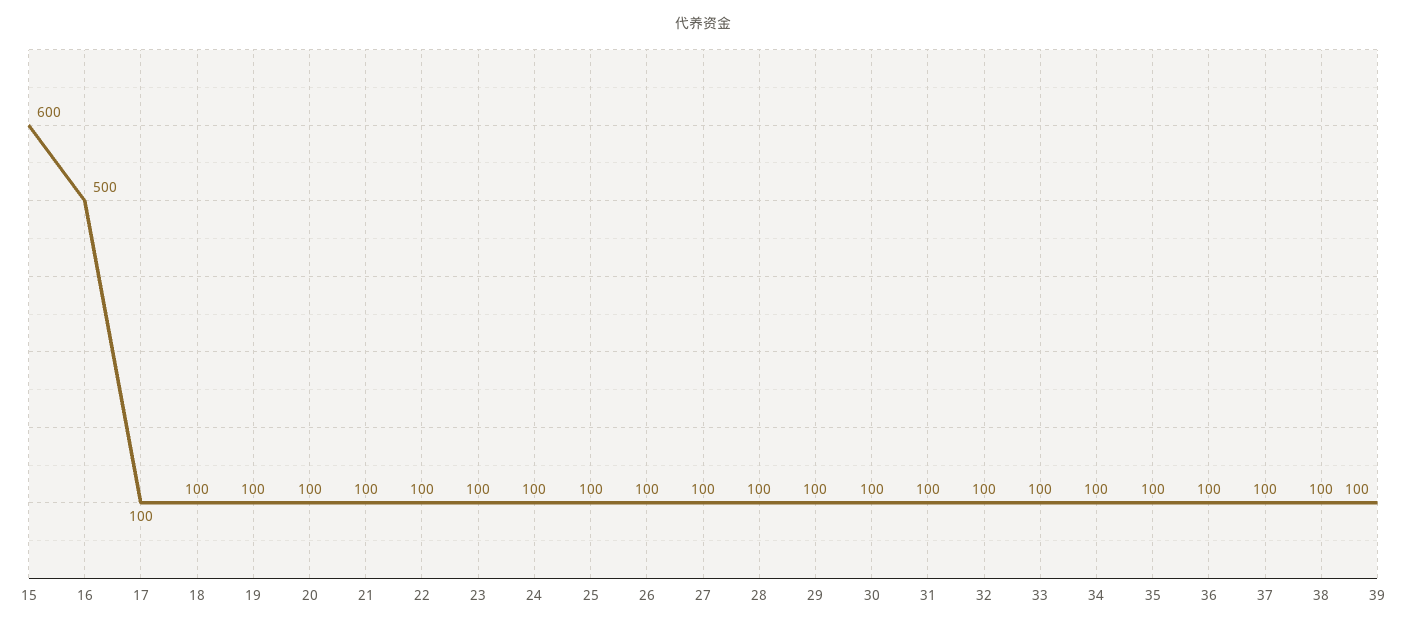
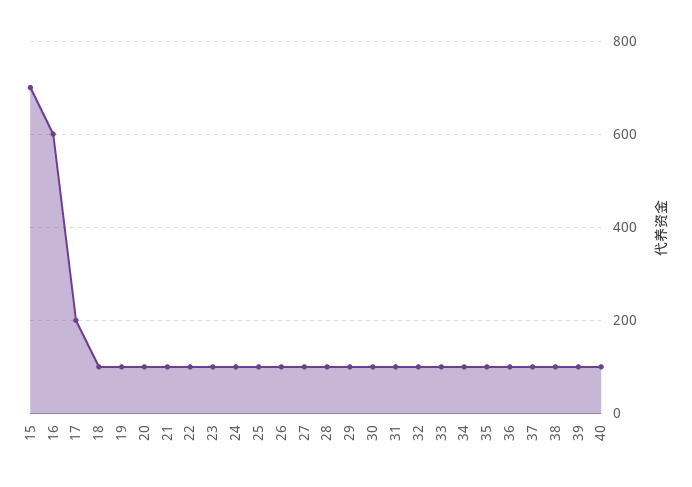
15: 600 -> 700
16: 500 -> 600
17: 100 -> 200
40: none -> 100

